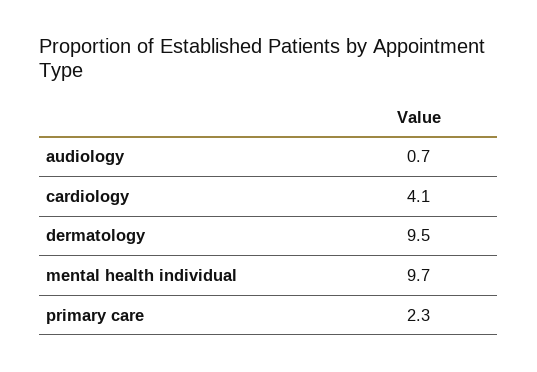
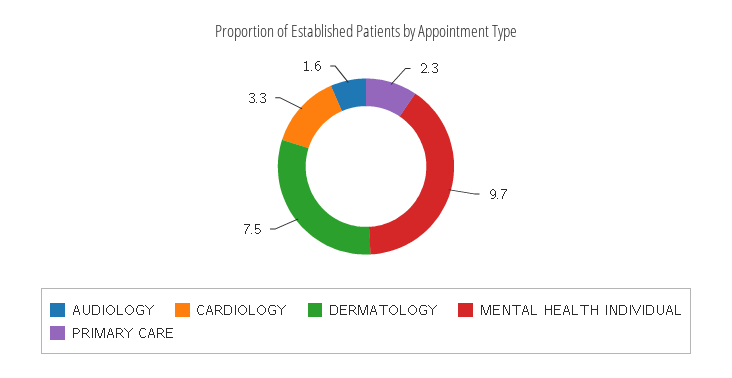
audiology: 0.7 -> 1.6
cardiology: 4.1 -> 3.3
dermatology: 9.5 -> 7.5

